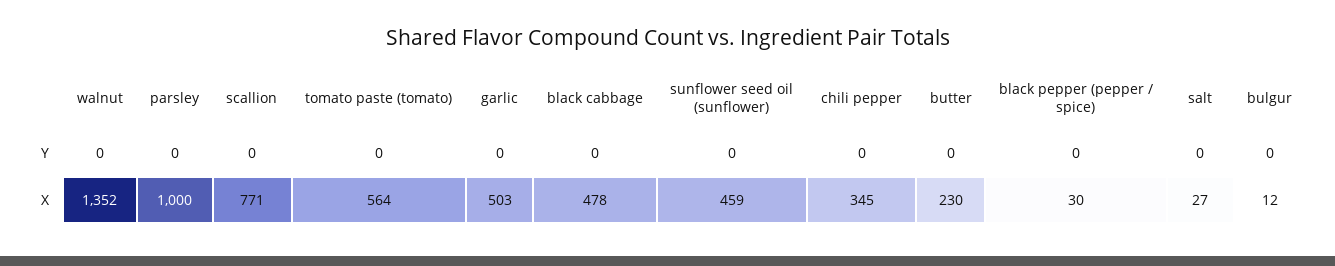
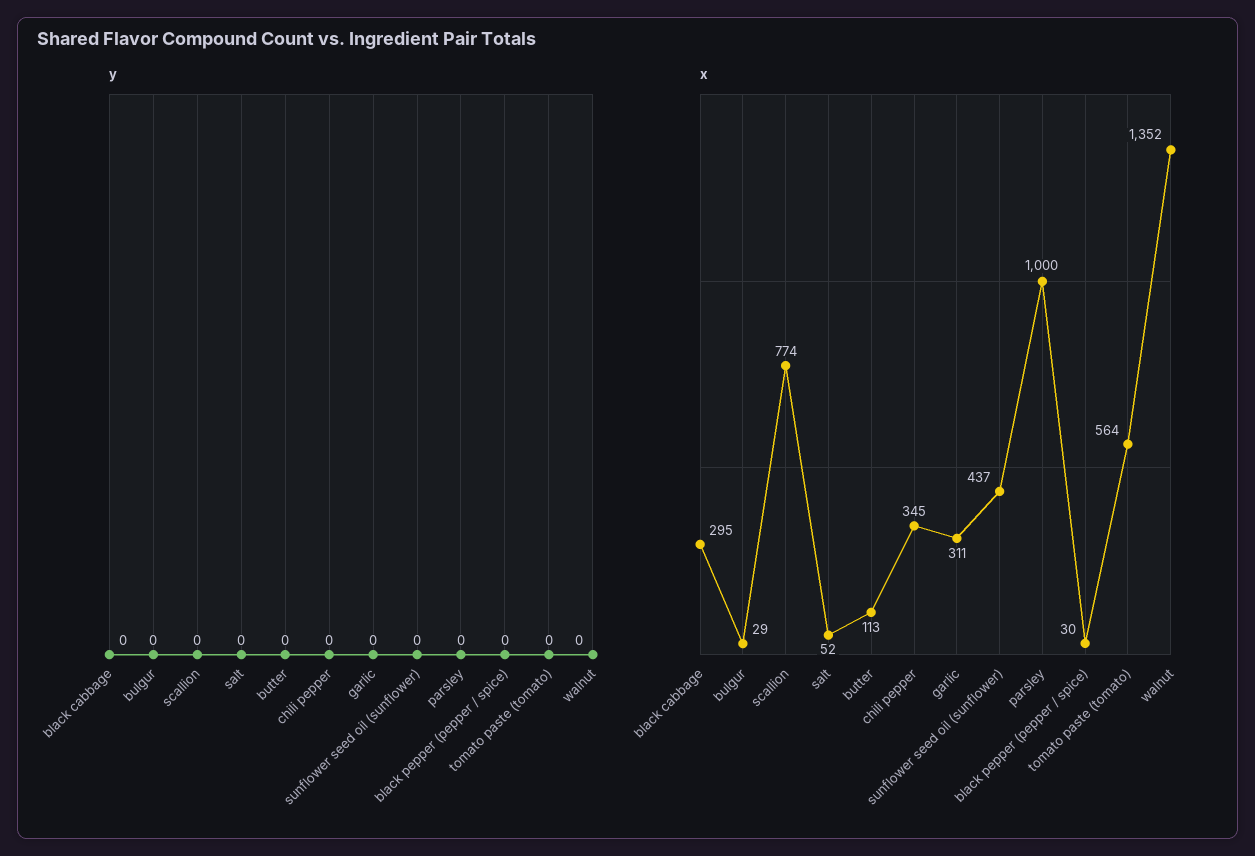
X, scallion: 771 -> 774
X, garlic: 503 -> 311
X, black cabbage: 478 -> 295
X, sunflower seed oil (sunflower): 459 -> 437
X, butter: 230 -> 113
X, salt: 27 -> 52
X, bulgur: 12 -> 29

